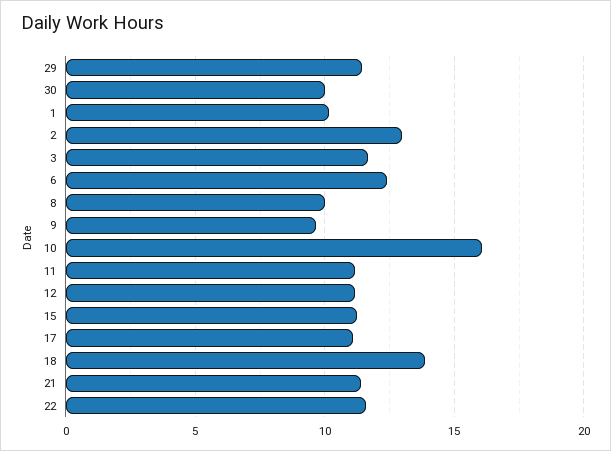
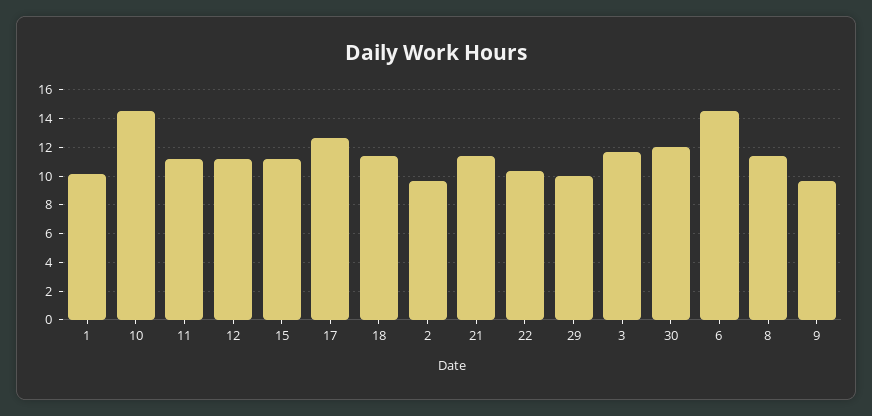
29: 11.5 -> 10
30: 10 -> 12
2: 13 -> 9.5
6: 12.5 -> 14.5
8: 10 -> 11.5
10: 16 -> 14.5
17: 11 -> 12.5
18: 14 -> 11.5
22: 11.5 -> 10.5

